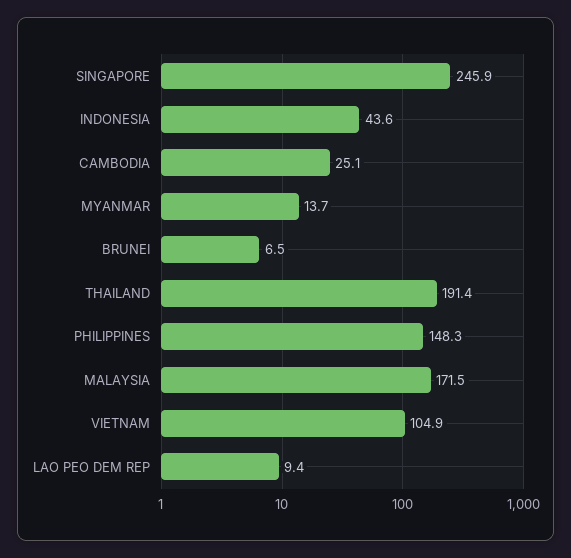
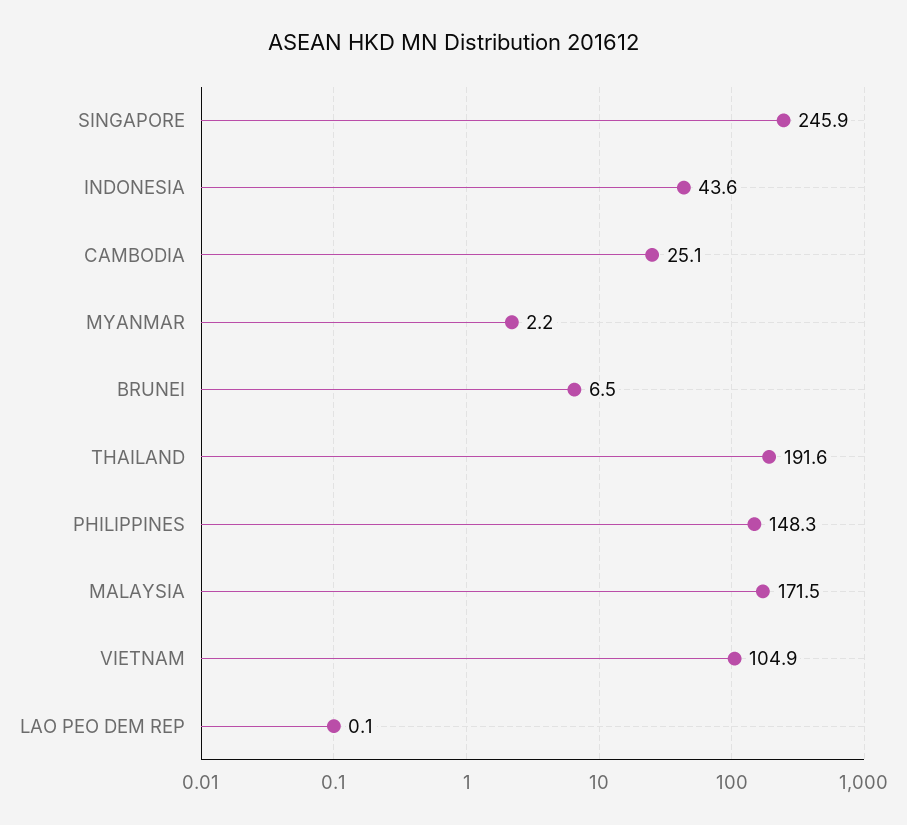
MYANMAR: 13.7 -> 2.2
THAILAND: 191.4 -> 191.6
LAO PEO DEM REP: 9.4 -> 0.1

